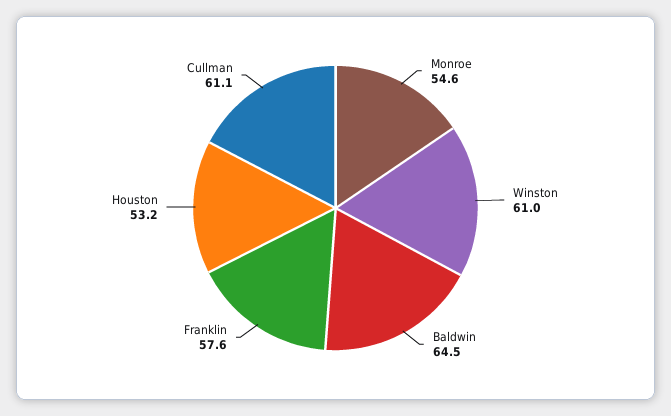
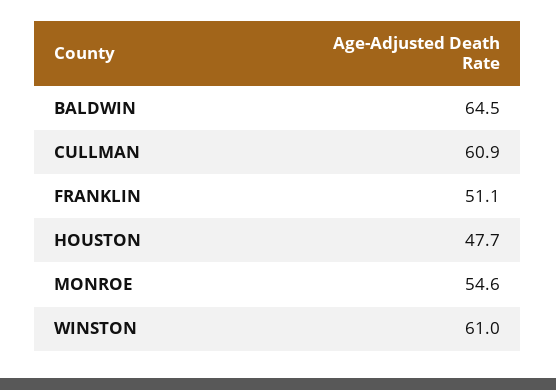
Franklin: 57.6 -> 51.1
Houston: 53.2 -> 47.7
Cullman: 61.1 -> 60.9

